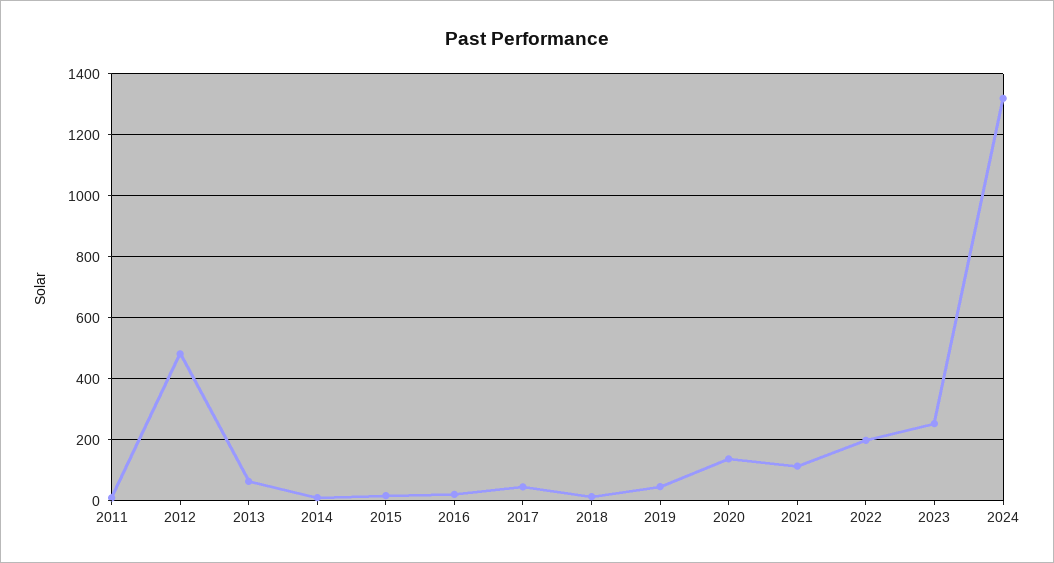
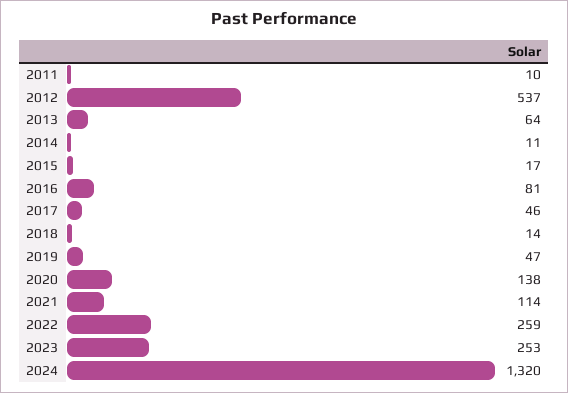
2012: 480 -> 537
2016: 20 -> 81
2022: 200 -> 259

